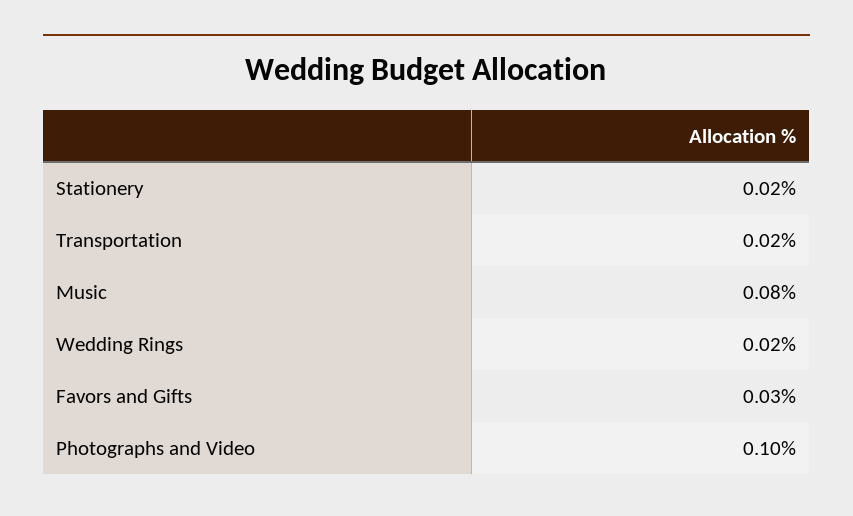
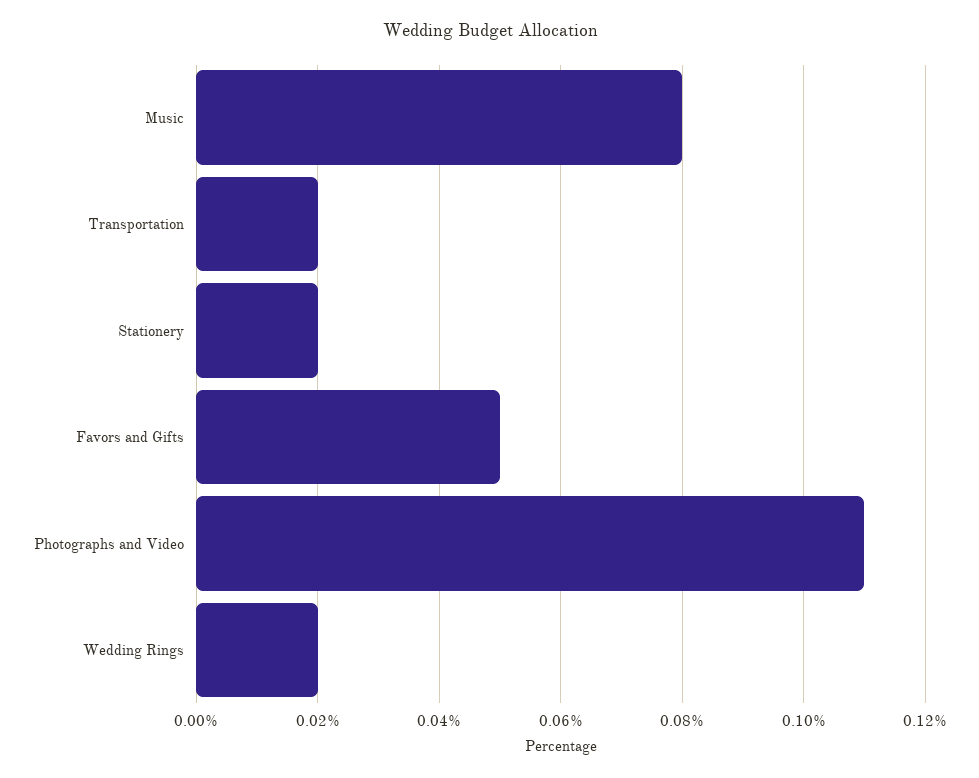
Favors and Gifts: 0.03 -> 0.05
Photographs and Video: 0.1 -> 0.11

